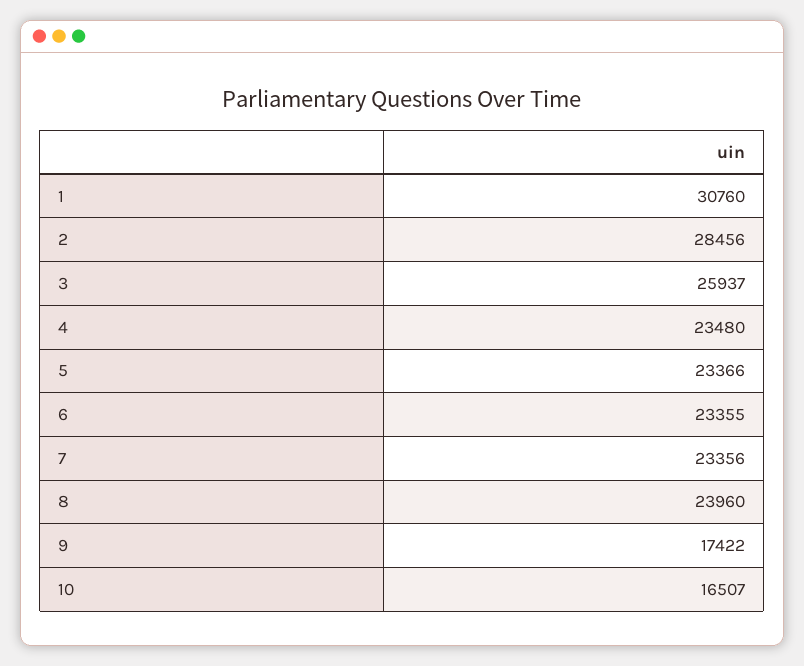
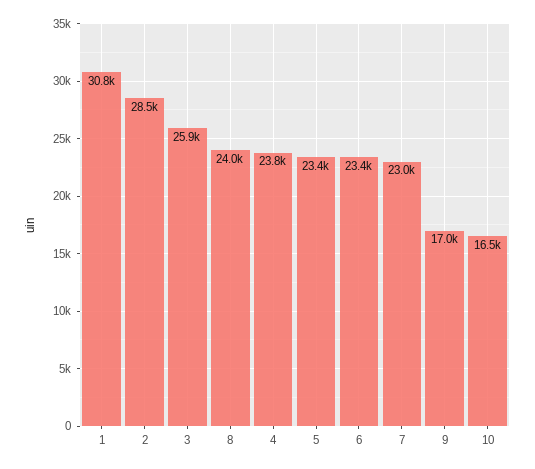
4: 23480 -> 23800
7: 23356 -> 23000
9: 17422 -> 17000

